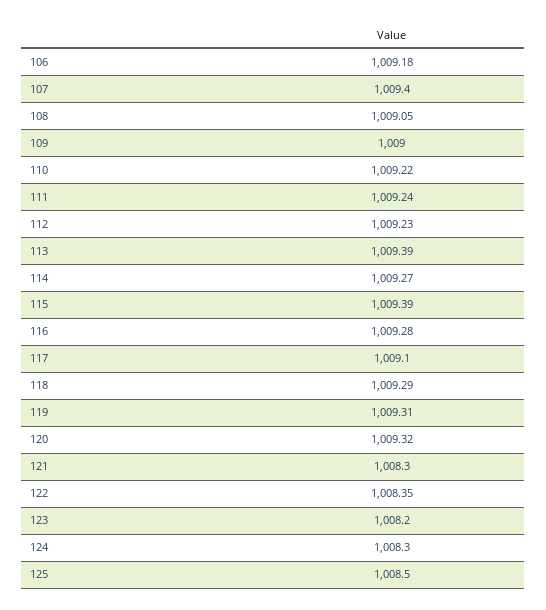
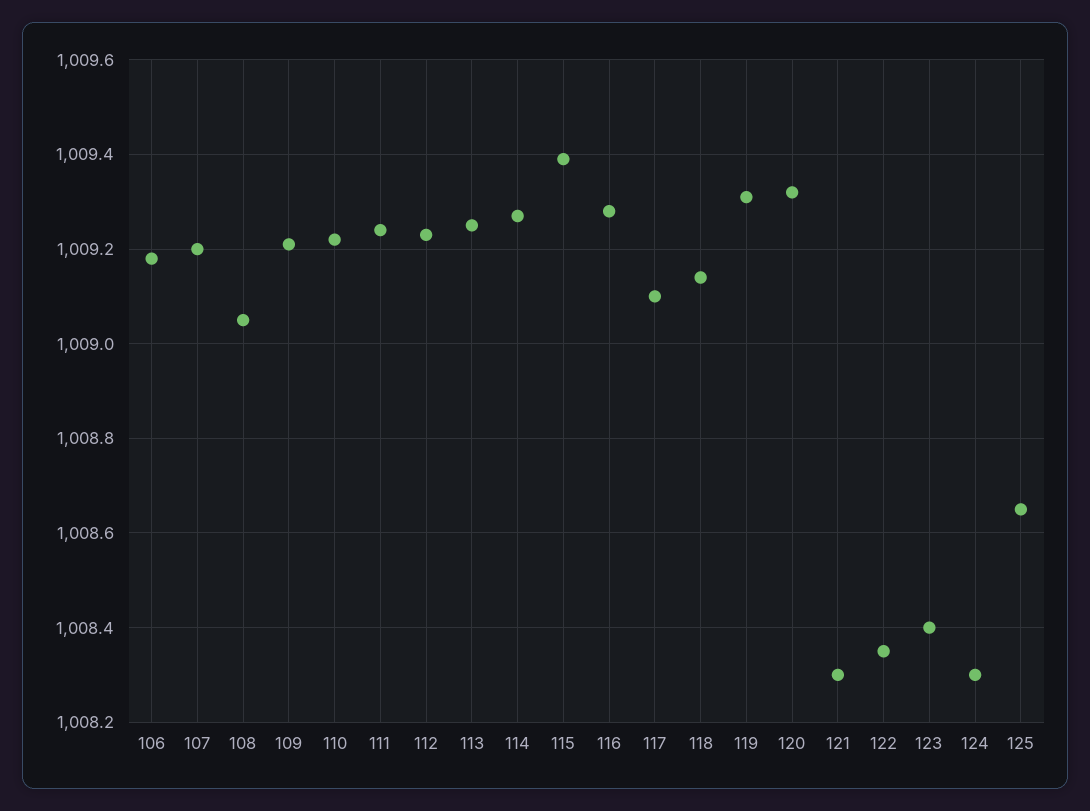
107: 1009.4 -> 1009.2
109: 1009 -> 1009.2
113: 1009.39 -> 1009.25
118: 1009.29 -> 1009.15
123: 1008.2 -> 1008.4
125: 1008.5 -> 1008.65

